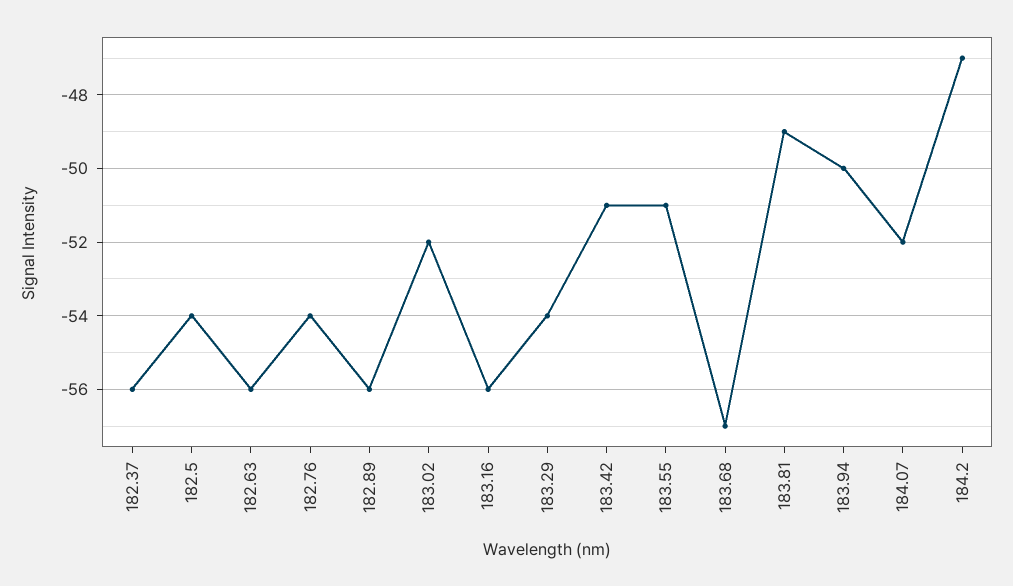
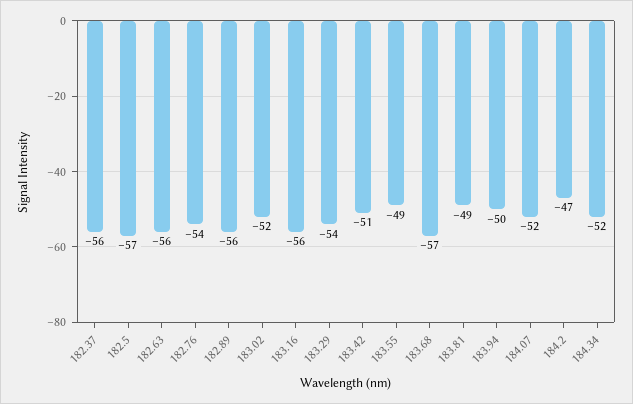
182.5: -54 -> -57
183.55: -51 -> -49
184.34: none -> -52

